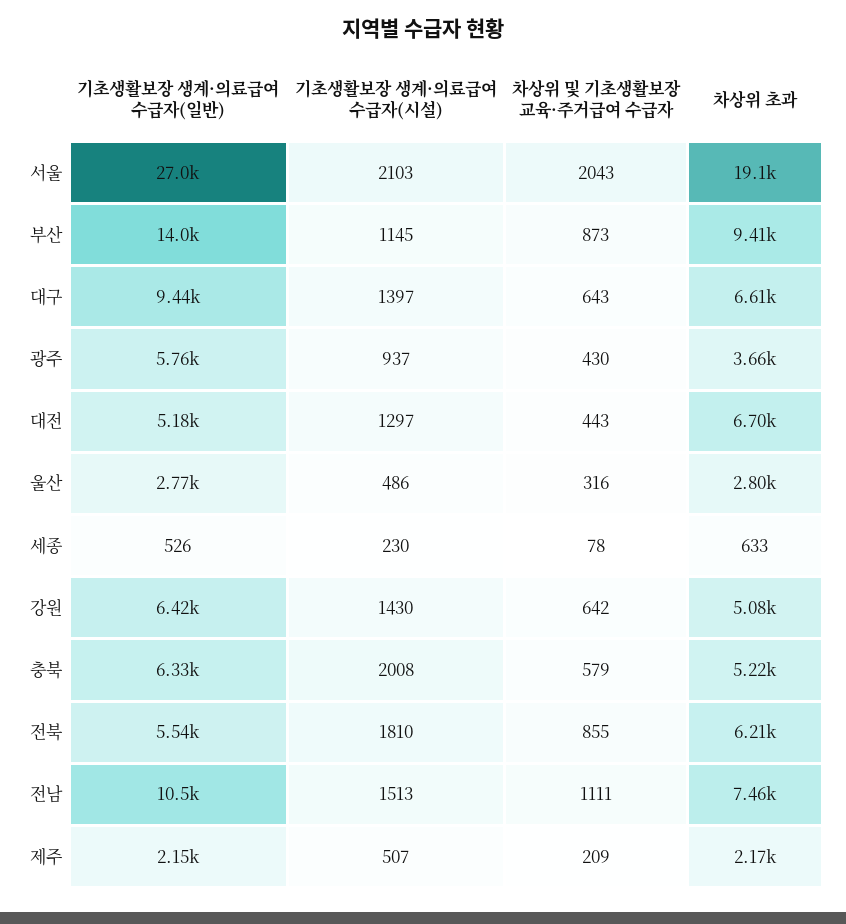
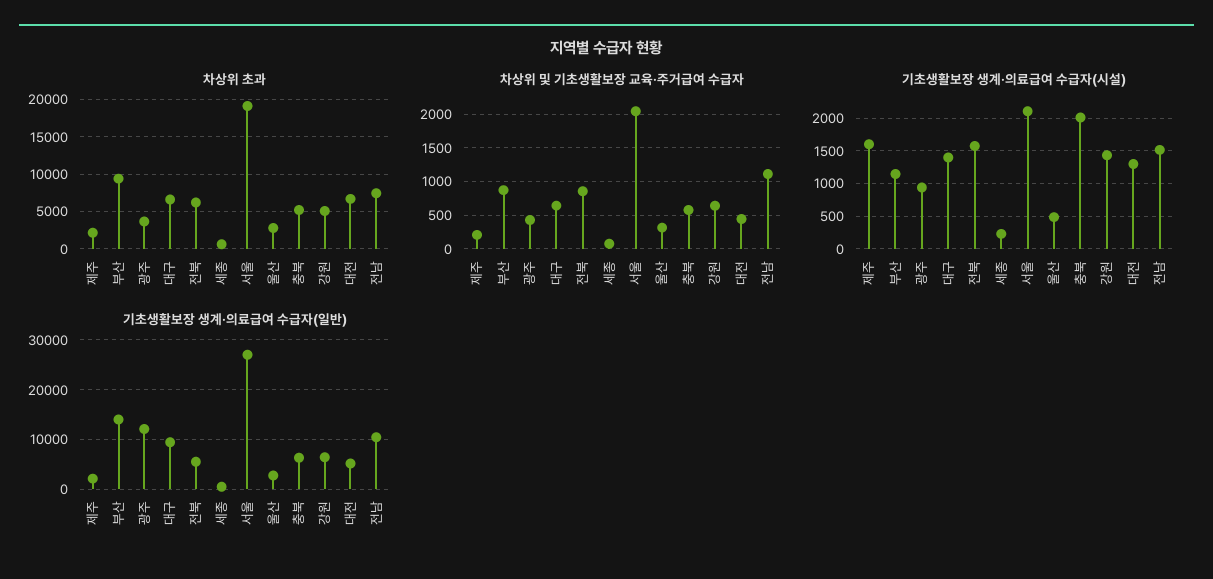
기초생활보장 생계·의료급여 수급자(일반), 광주: 5760 -> 12000
기초생활보장 생계·의료급여 수급자(시설), 전북: 1810 -> 1600
기초생활보장 생계·의료급여 수급자(시설), 제주: 507 -> 1600

